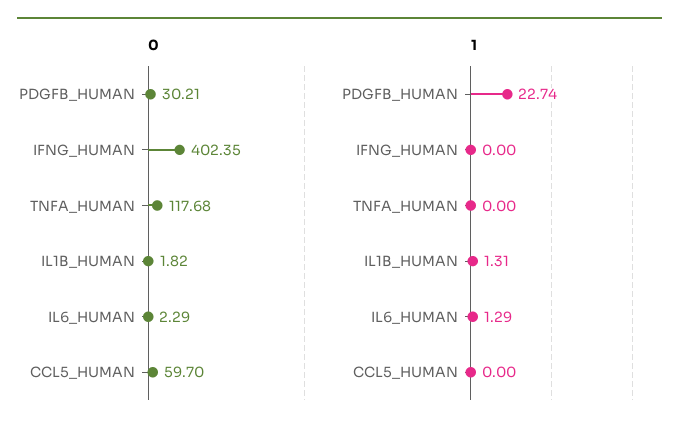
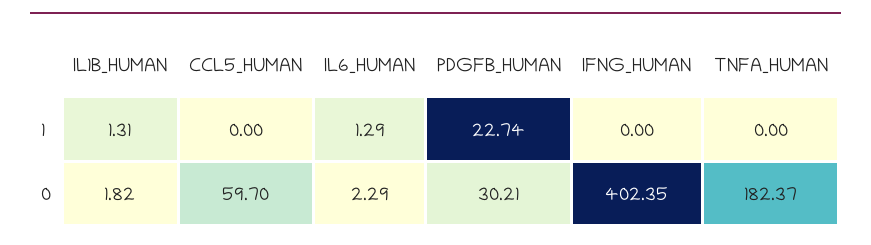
0, TNFA_HUMAN: 117.68 -> 182.37

